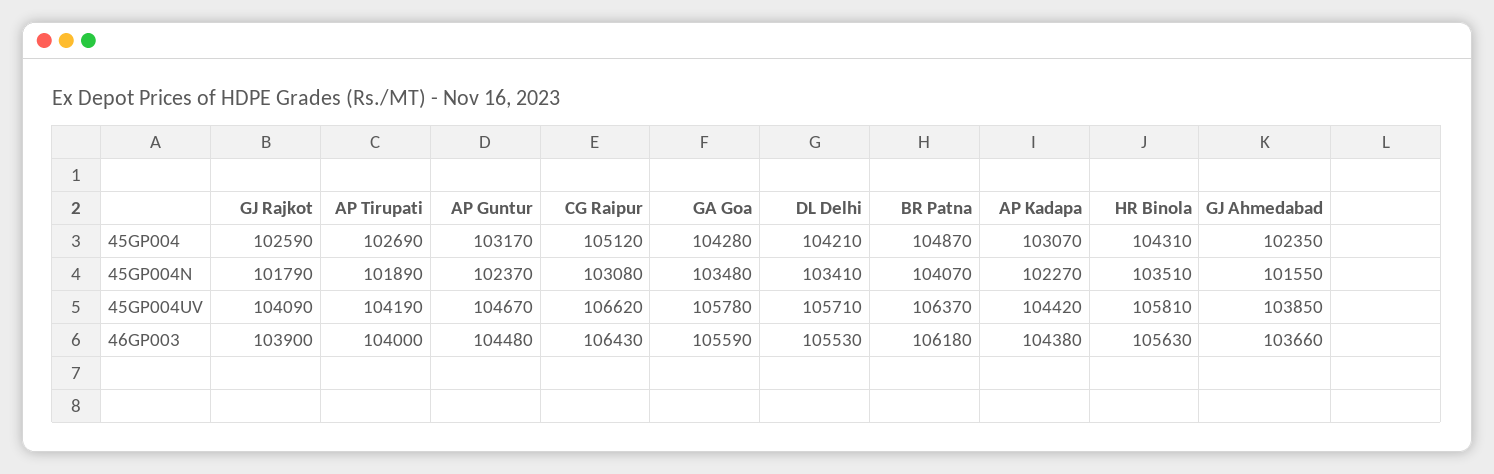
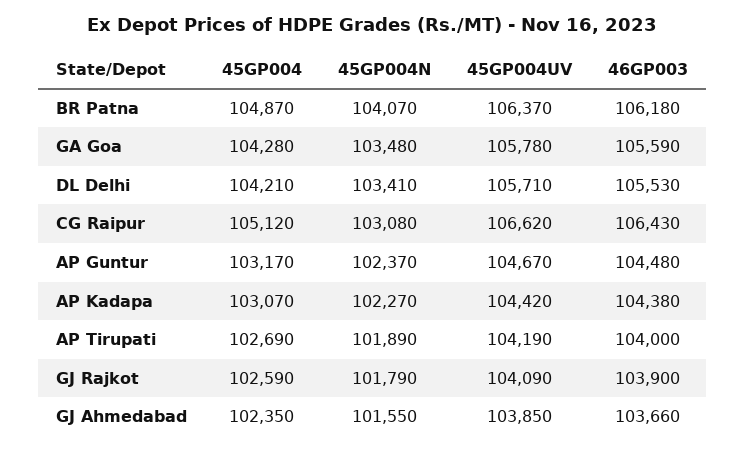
HR Binola, 45GP004: 104310 -> none
HR Binola, 45GP004N: 103510 -> none
HR Binola, 45GP004UV: 105810 -> none
HR Binola, 46GP003: 105630 -> none

